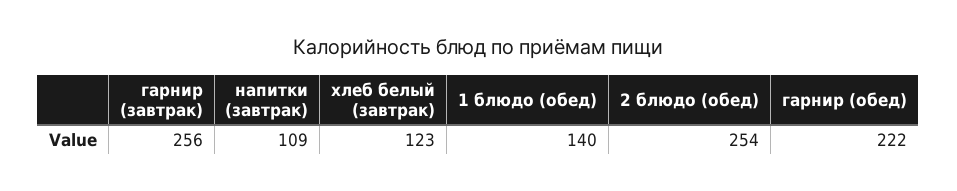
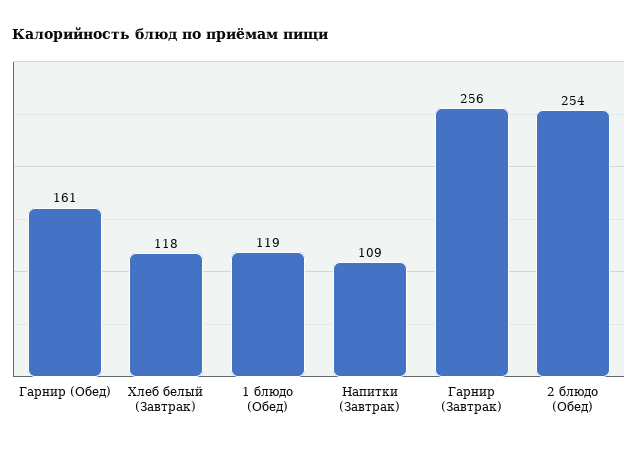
хлеб белый (завтрак): 123 -> 118
1 блюдо (обед): 140 -> 119
гарнир (обед): 222 -> 161

